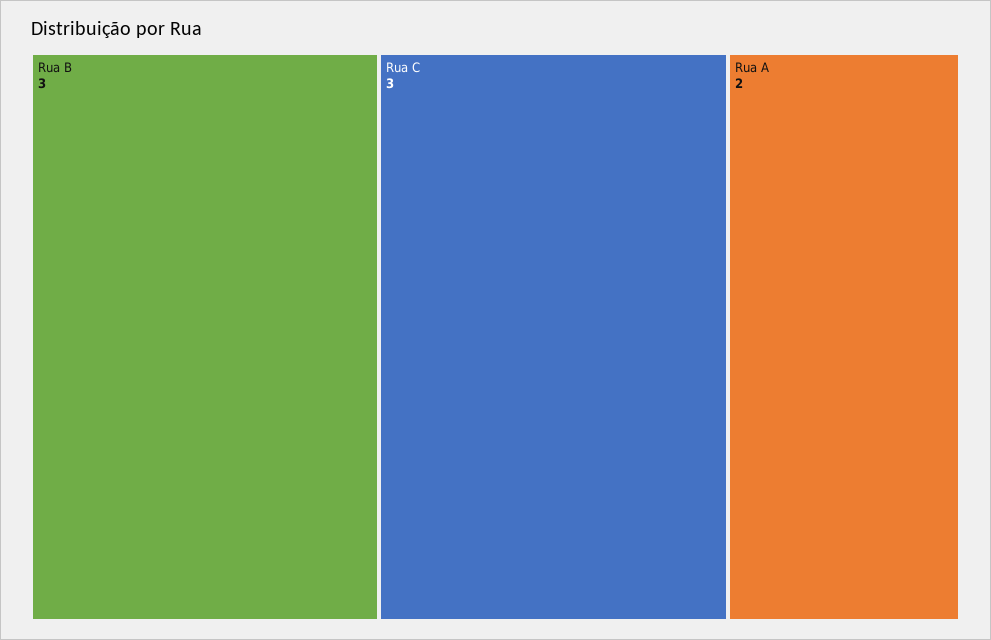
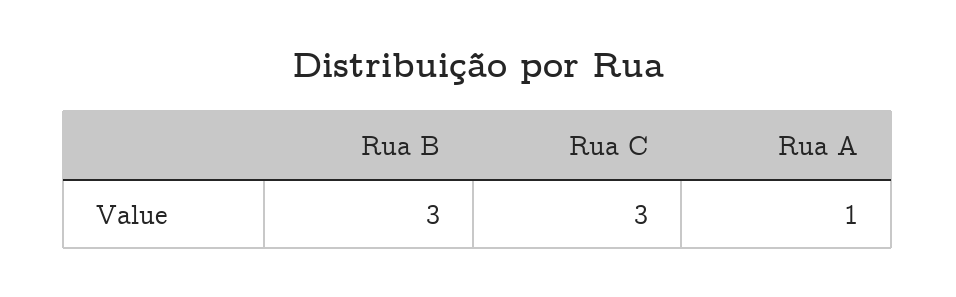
Rua A: 2 -> 1

